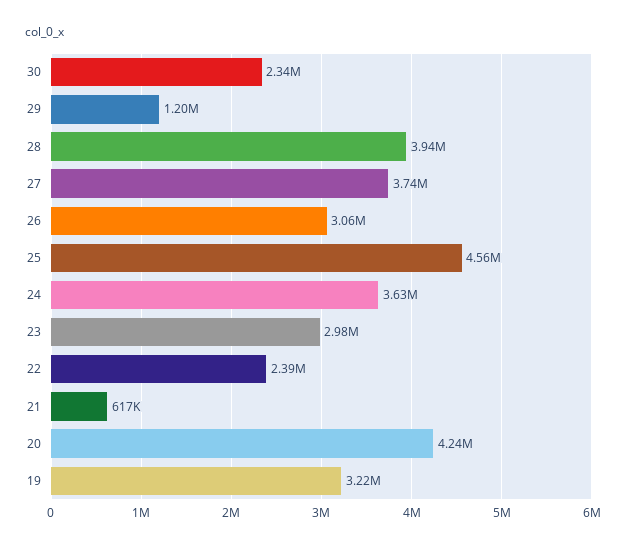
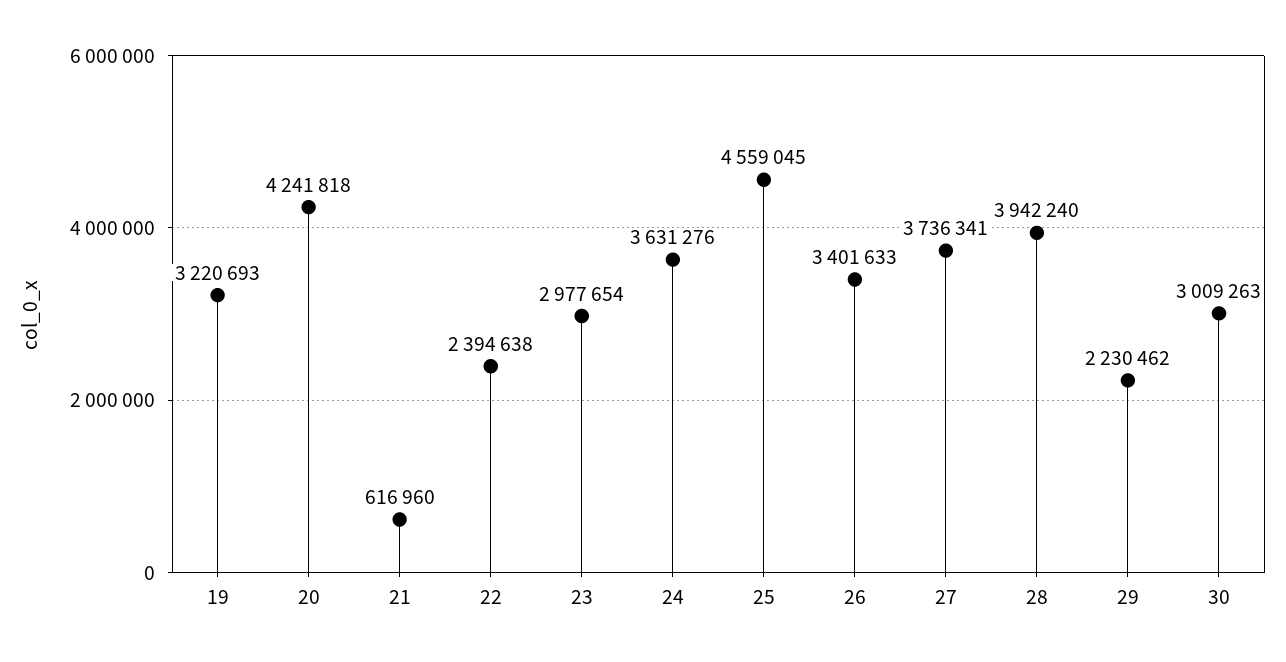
30: 2340000 -> 3009263
29: 1200000 -> 2230462
26: 3060000 -> 3401633

